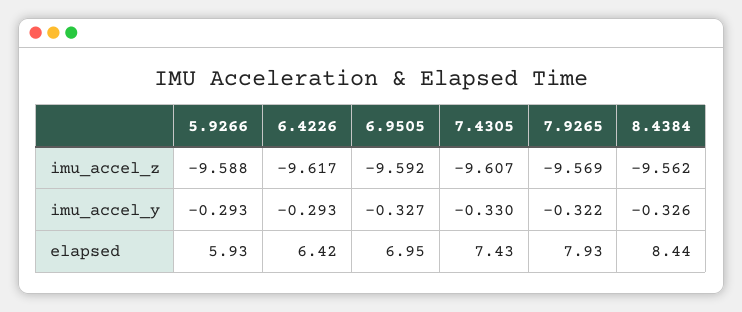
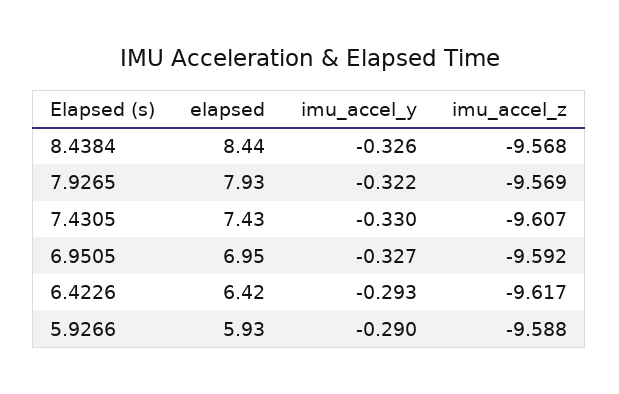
8.4384, imu_accel_z: -9.562 -> -9.568
5.9266, imu_accel_y: -0.293 -> -0.29

